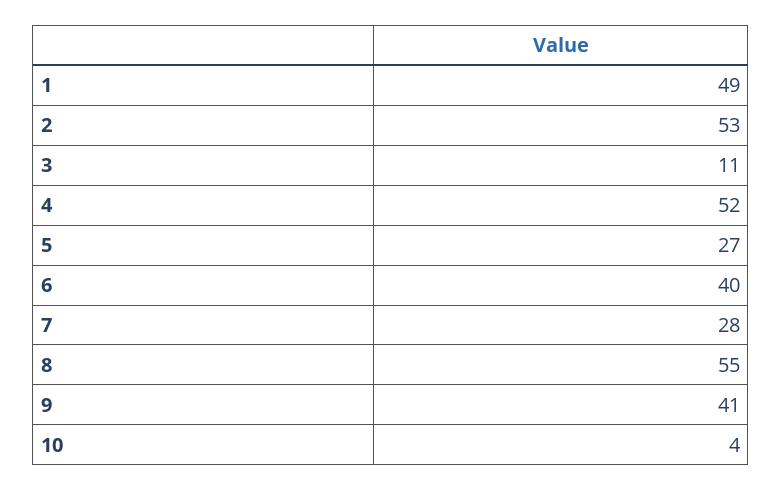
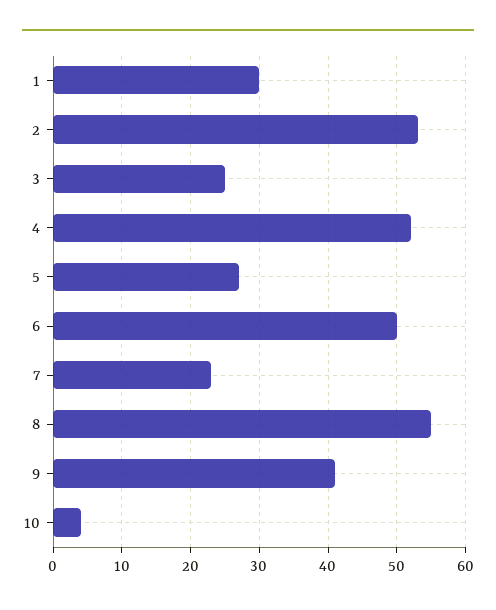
1: 49 -> 30
3: 11 -> 25
6: 40 -> 50
7: 28 -> 23

